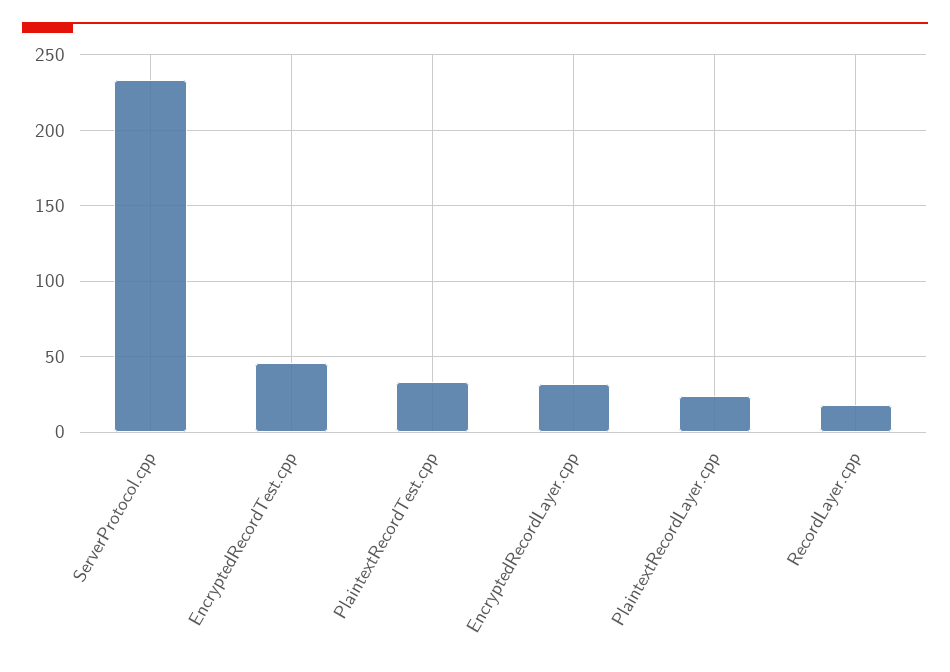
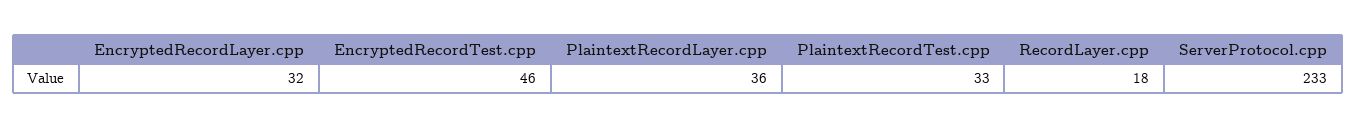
PlaintextRecordLayer.cpp: 25 -> 36

